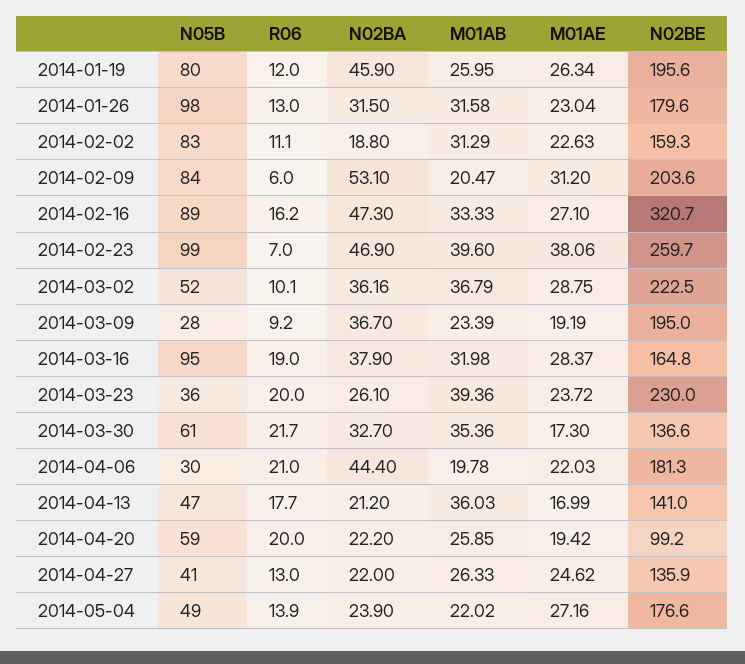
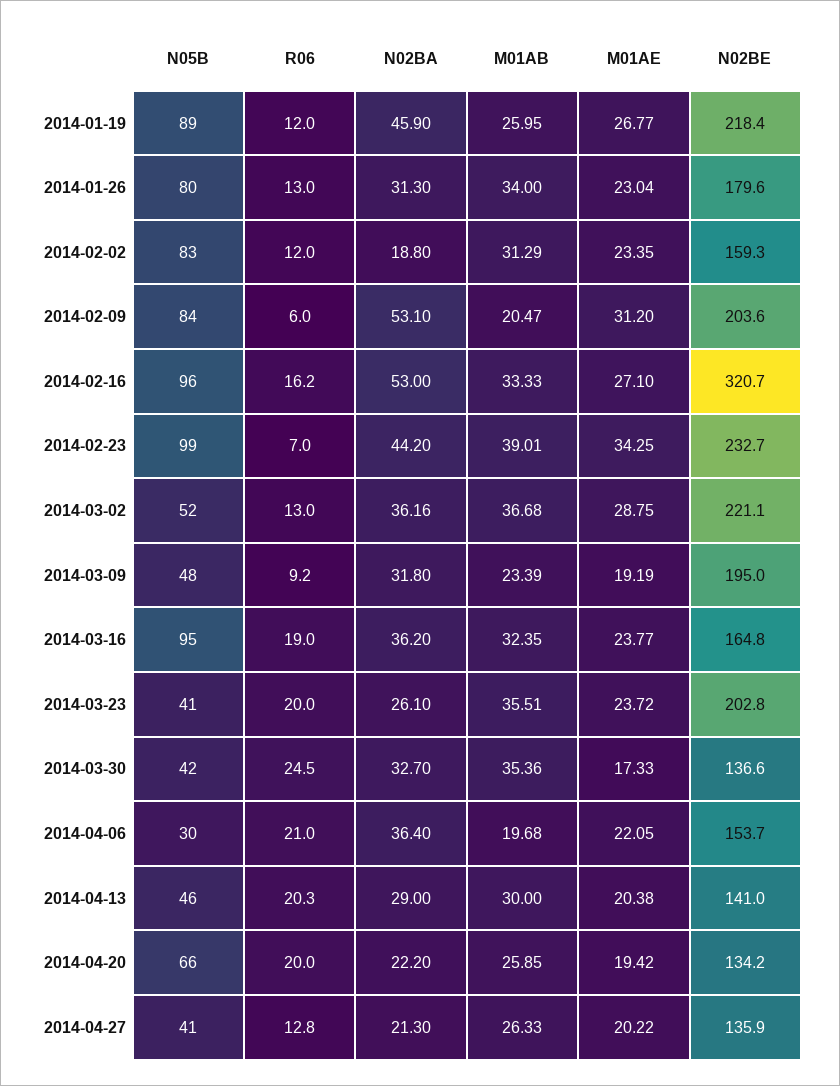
N05B, 2014-01-19: 80 -> 89
M01AE, 2014-01-19: 26.34 -> 26.77
N02BE, 2014-01-19: 195.6 -> 218.4
N05B, 2014-01-26: 98 -> 80
N02BA, 2014-01-26: 31.5 -> 31.3
M01AB, 2014-01-26: 31.58 -> 34
R06, 2014-02-02: 11.1 -> 12
M01AE, 2014-02-02: 22.63 -> 23.35
N05B, 2014-02-16: 89 -> 96
N02BA, 2014-02-16: 47.3 -> 53
N02BA, 2014-02-23: 46.9 -> 44.2
M01AB, 2014-02-23: 39.6 -> 39.01
M01AE, 2014-02-23: 38.06 -> 34.25
N02BE, 2014-02-23: 259.7 -> 232.7
R06, 2014-03-02: 10.1 -> 13
M01AB, 2014-03-02: 36.79 -> 36.68
N02BE, 2014-03-02: 222.5 -> 221.1
N05B, 2014-03-09: 28 -> 48
N02BA, 2014-03-09: 36.7 -> 31.8
N02BA, 2014-03-16: 37.9 -> 36.2
M01AB, 2014-03-16: 31.98 -> 32.35
M01AE, 2014-03-16: 28.37 -> 23.77
N05B, 2014-03-23: 36 -> 41
M01AB, 2014-03-23: 39.36 -> 35.51
N02BE, 2014-03-23: 230 -> 202.8
N05B, 2014-03-30: 61 -> 42
R06, 2014-03-30: 21.7 -> 24.5
M01AE, 2014-03-30: 17.3 -> 17.33
N02BA, 2014-04-06: 44.4 -> 36.4
M01AB, 2014-04-06: 19.78 -> 19.68
M01AE, 2014-04-06: 22.03 -> 22.05
N02BE, 2014-04-06: 181.3 -> 153.7
N05B, 2014-04-13: 47 -> 46
R06, 2014-04-13: 17.7 -> 20.3
N02BA, 2014-04-13: 21.2 -> 29
M01AB, 2014-04-13: 36.03 -> 30
M01AE, 2014-04-13: 16.99 -> 20.38
N05B, 2014-04-20: 59 -> 66
N02BE, 2014-04-20: 99.2 -> 134.2
R06, 2014-04-27: 13 -> 12.8
N02BA, 2014-04-27: 22 -> 21.3
M01AE, 2014-04-27: 24.62 -> 20.22
N05B, 2014-05-04: 49 -> none
R06, 2014-05-04: 13.9 -> none
N02BA, 2014-05-04: 23.9 -> none
M01AB, 2014-05-04: 22.02 -> none
M01AE, 2014-05-04: 27.16 -> none
N02BE, 2014-05-04: 176.6 -> none

